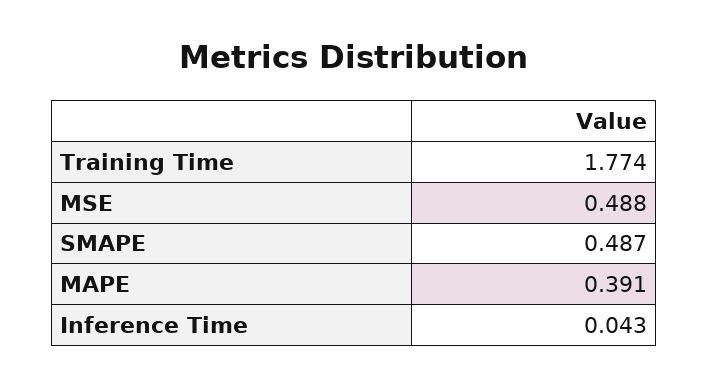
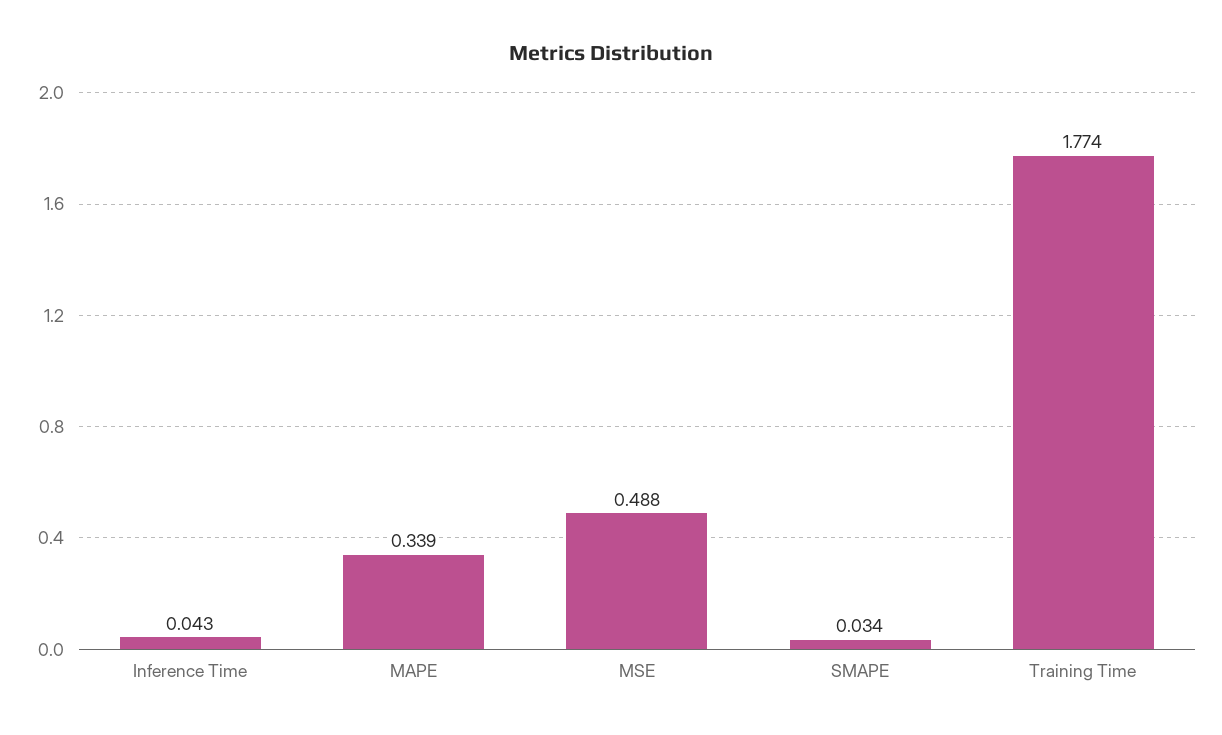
SMAPE: 0.487 -> 0.034
MAPE: 0.391 -> 0.339

